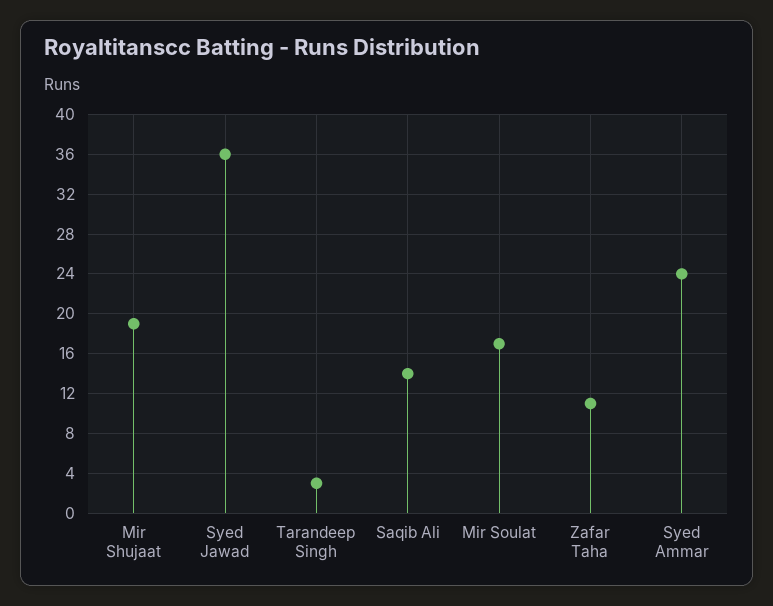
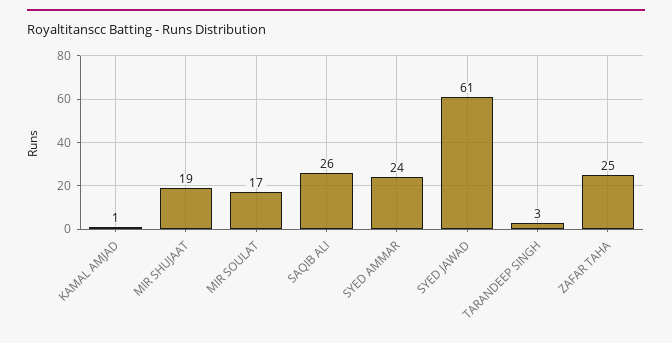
Syed Jawad: 36 -> 61
Saqib Ali: 14 -> 26
Zafar Taha: 11 -> 25
KAMAL AMJAD: none -> 1

